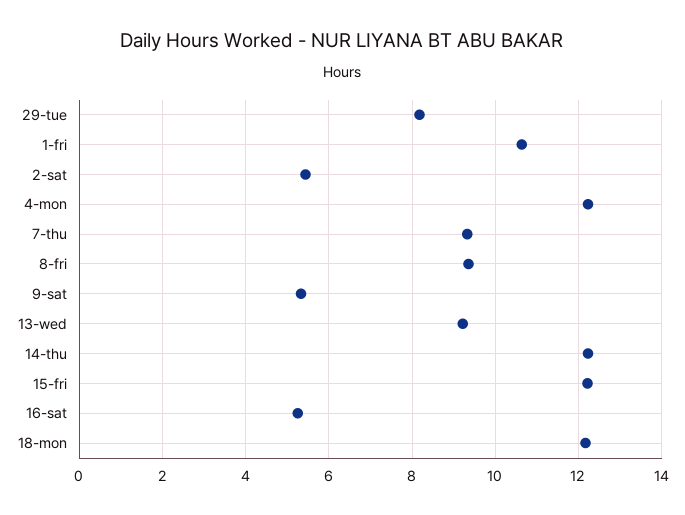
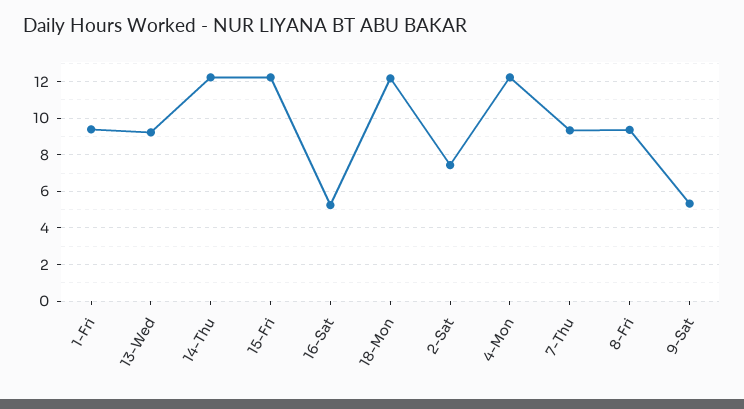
29-tue: 8.2 -> none
1-fri: 10.6 -> 9.5
2-sat: 5.4 -> 7.5

